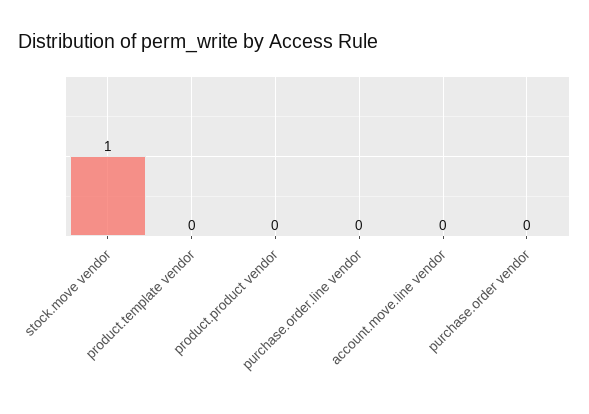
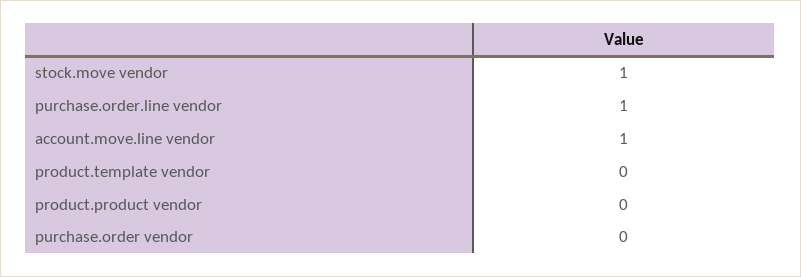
purchase.order.line vendor: 0 -> 1
account.move.line vendor: 0 -> 1

